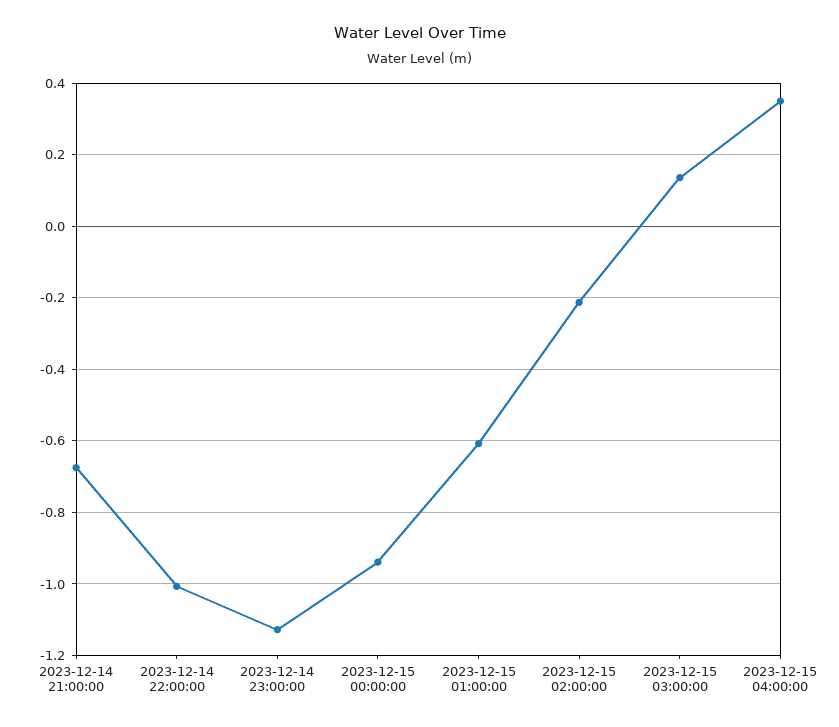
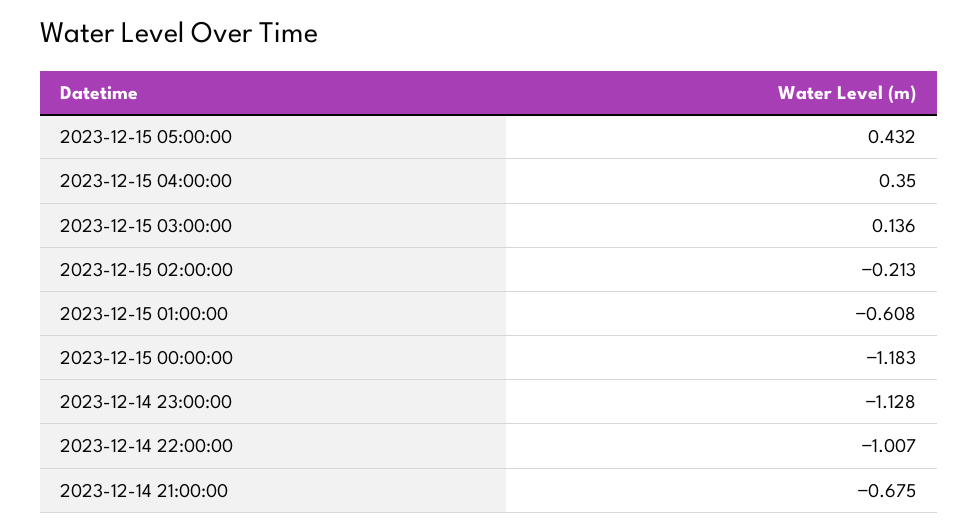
2023-12-15 00:00:00: -0.94 -> -1.183
2023-12-15 05:00:00: none -> 0.432

